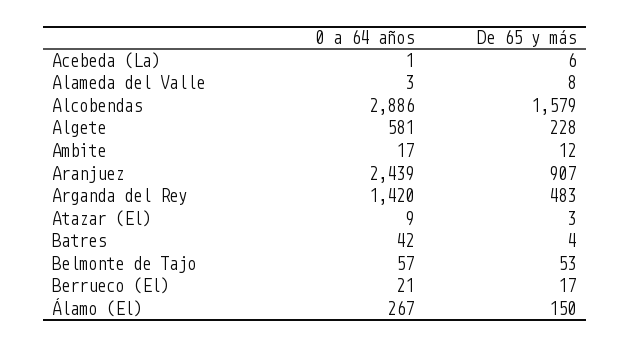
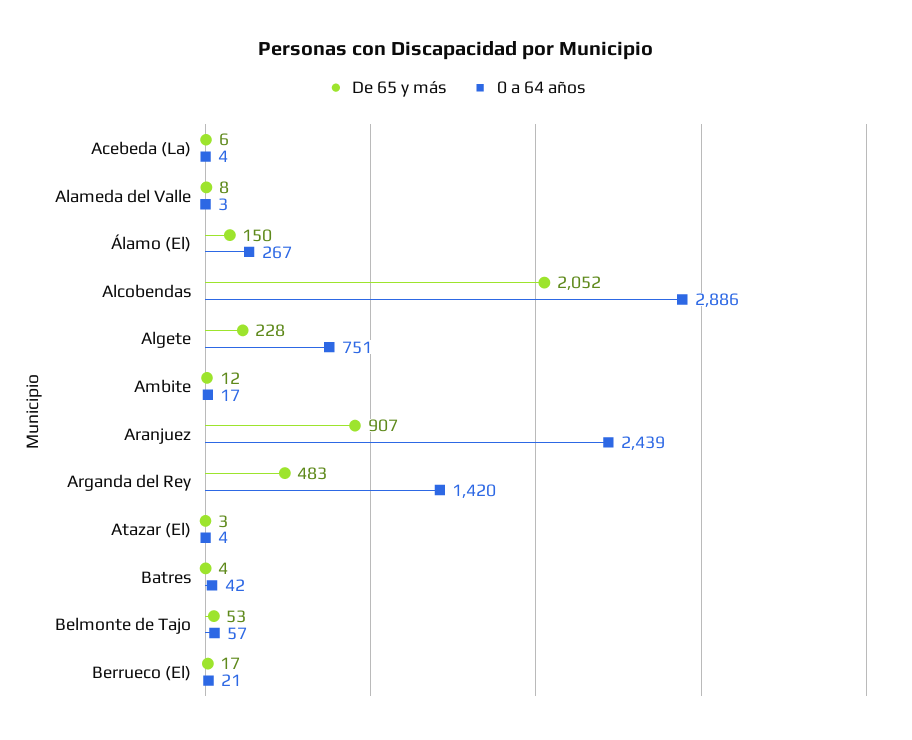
0 a 64 años, Acebeda (La): 1 -> 4
De 65 y más, Alcobendas: 1579 -> 2052
0 a 64 años, Algete: 581 -> 751
0 a 64 años, Atazar (El): 9 -> 4

